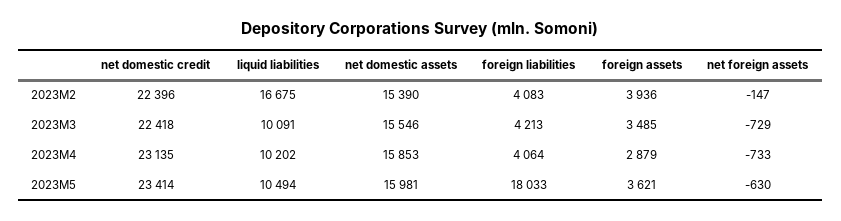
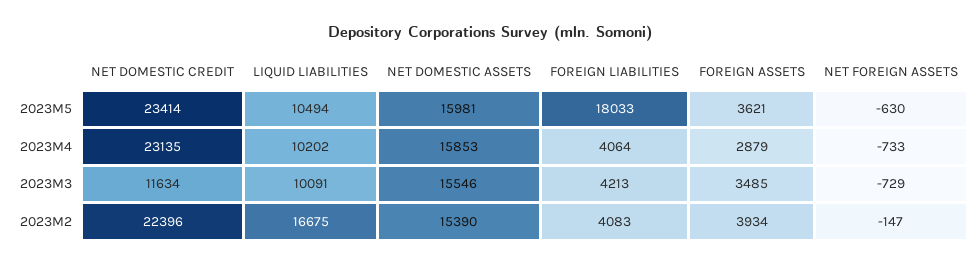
foreign assets, 2023M2: 3936 -> 3934
net domestic credit, 2023M3: 22418 -> 11634

